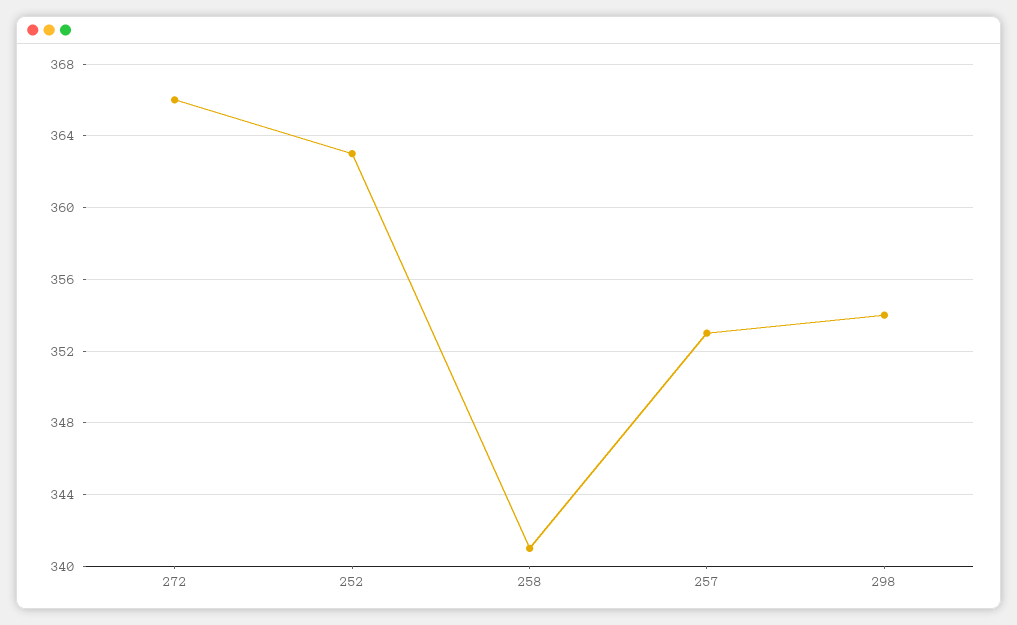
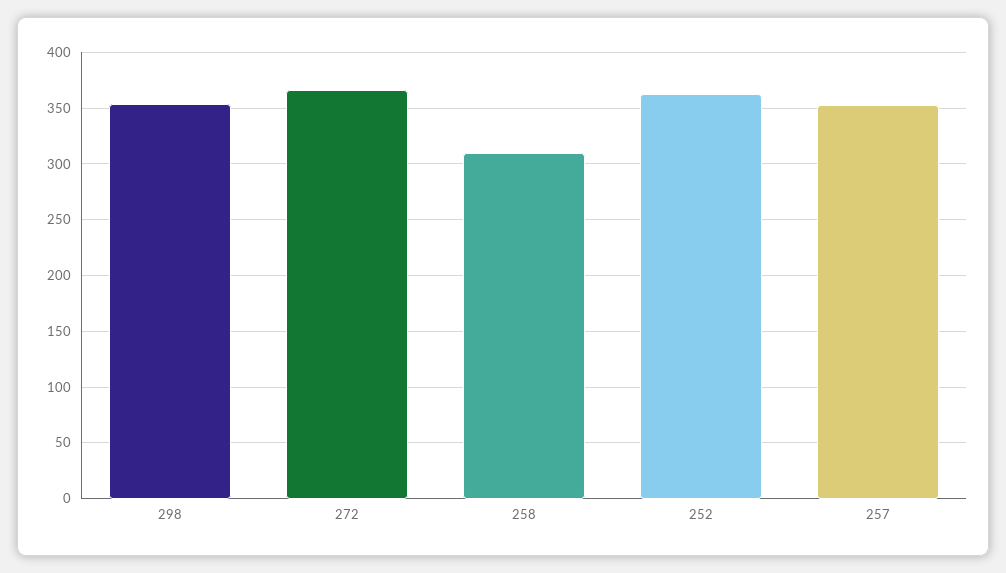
258: 341 -> 310

